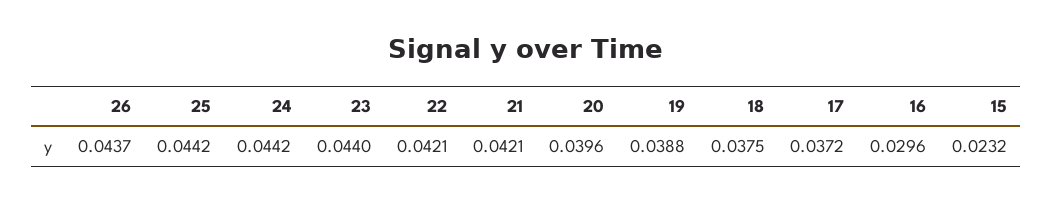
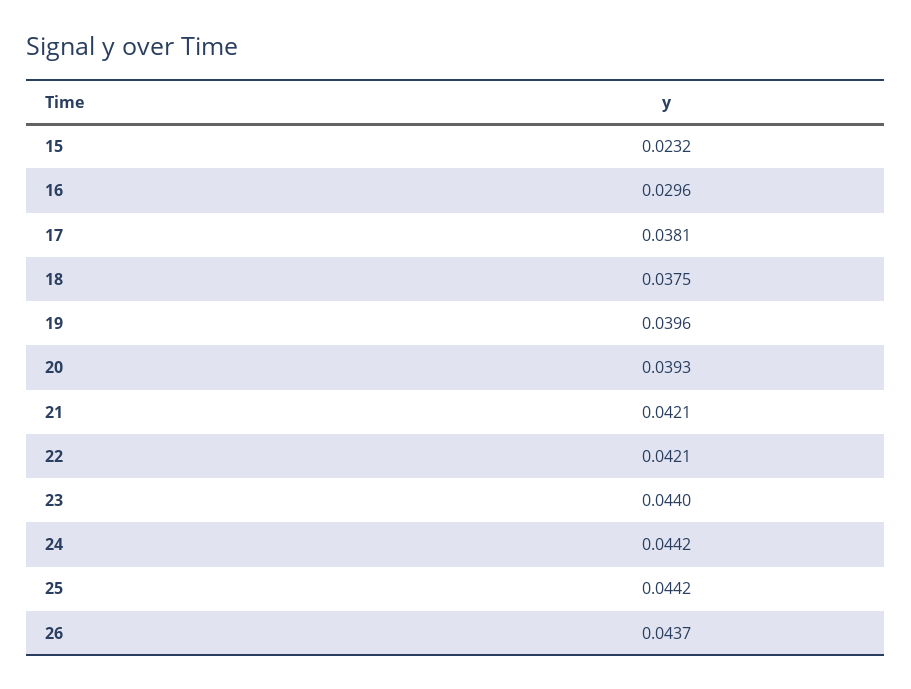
20: 0.0396 -> 0.0393
19: 0.0388 -> 0.0396
17: 0.0372 -> 0.0381

